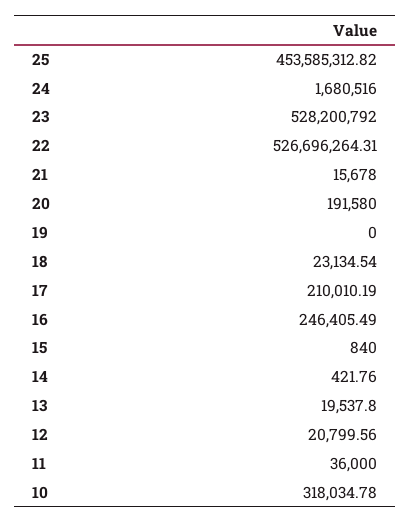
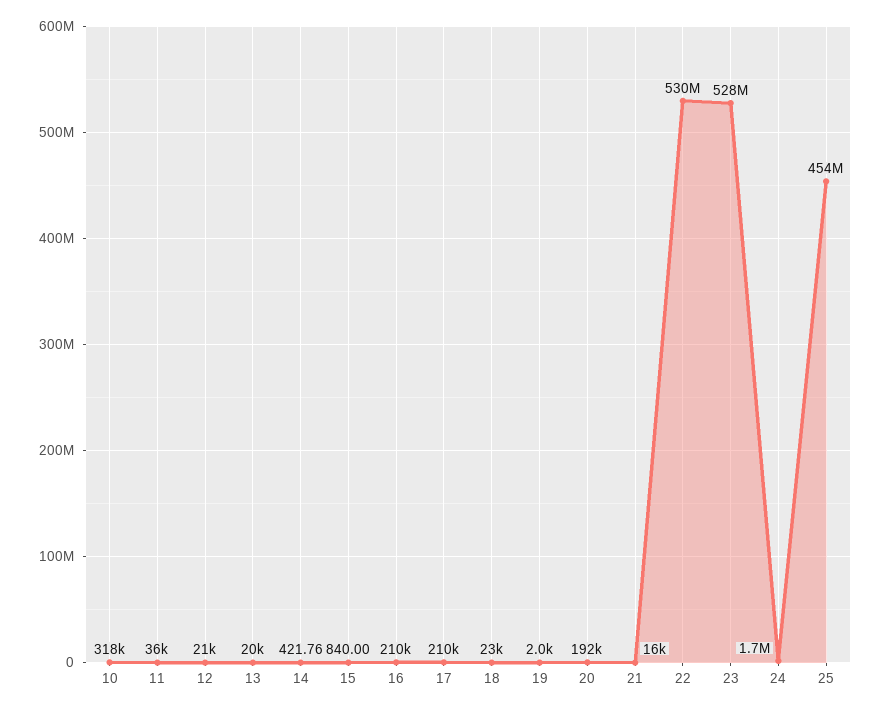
22: 526696264.31 -> 530000000
19: 0 -> 2000
16: 246405.49 -> 210000

